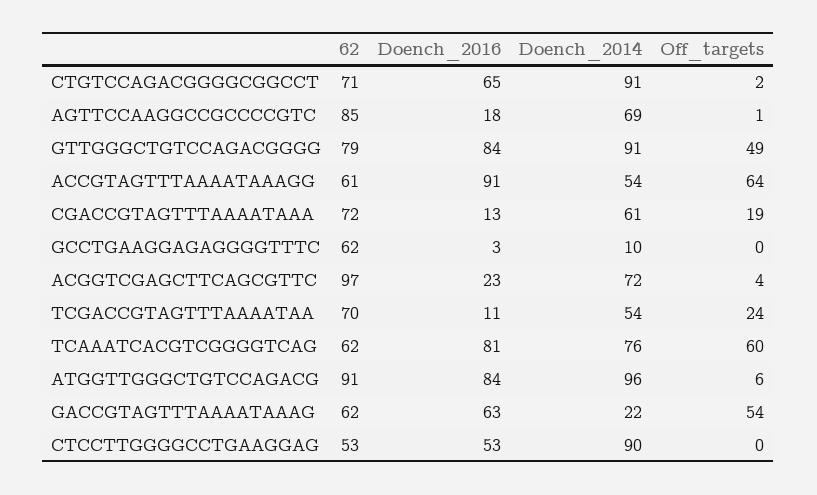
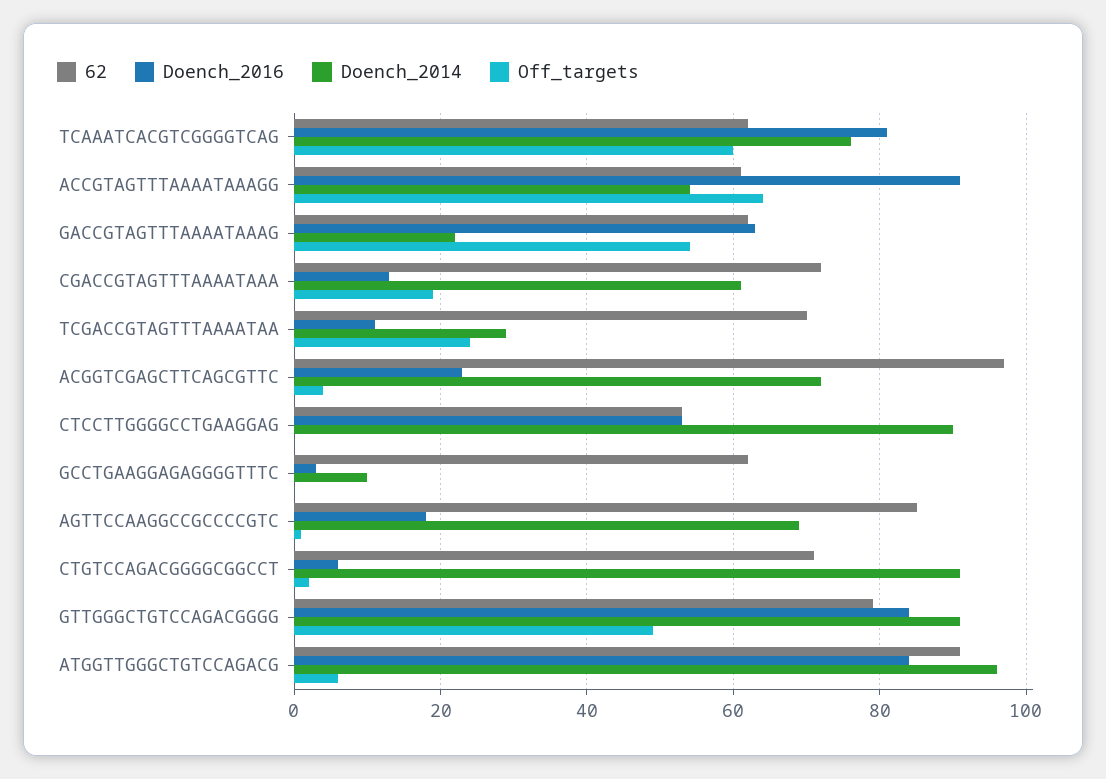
Doench_2016, CTGTCCAGACGGGGCGGCCT: 65 -> 5
Doench_2014, TCGACCGTAGTTTAAAATAA: 54 -> 30

